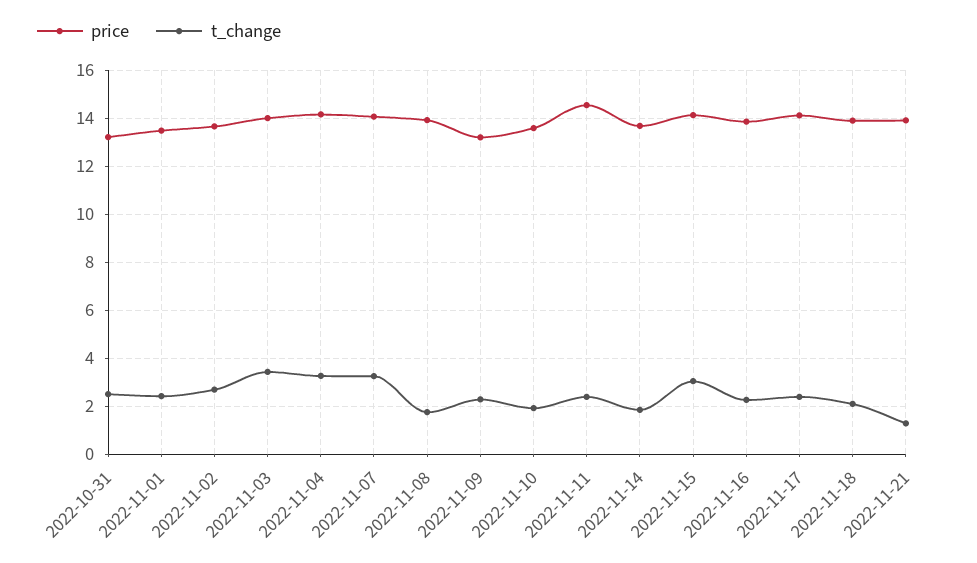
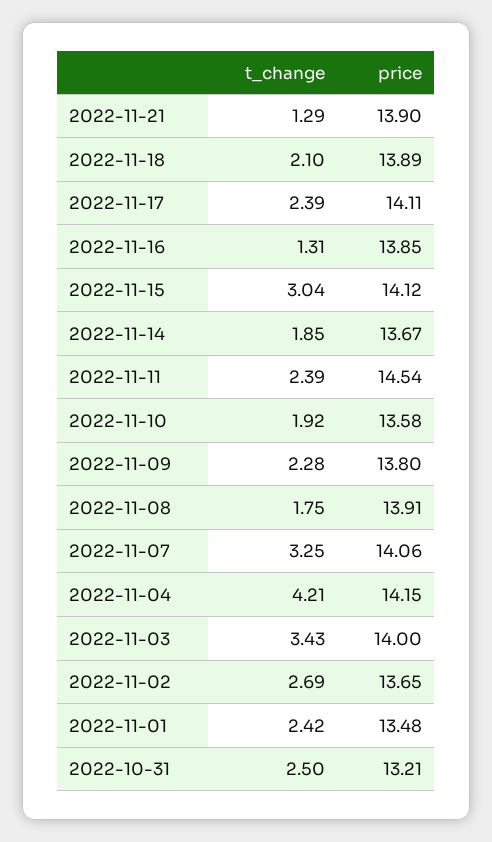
t_change, 2022-11-04: 3.25 -> 4.21
price, 2022-11-09: 13.25 -> 13.8
t_change, 2022-11-16: 2.25 -> 1.31

